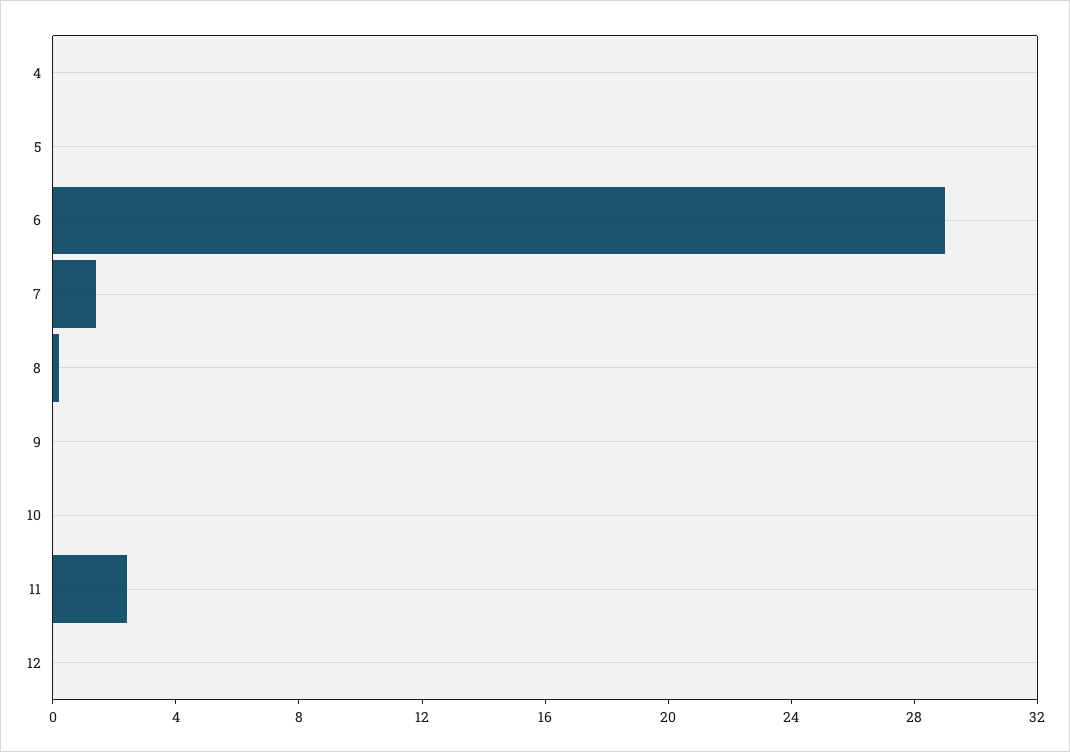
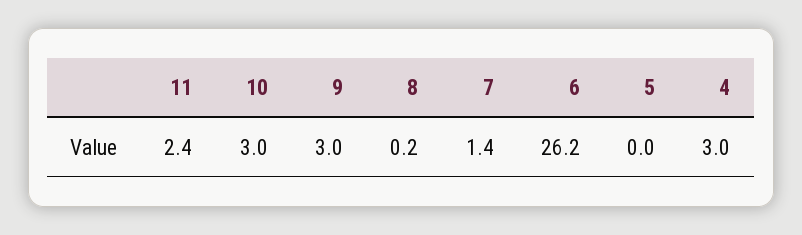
4: 0 -> 3
6: 29 -> 26.2
9: 0 -> 3
10: 0 -> 3
12: 0 -> none

